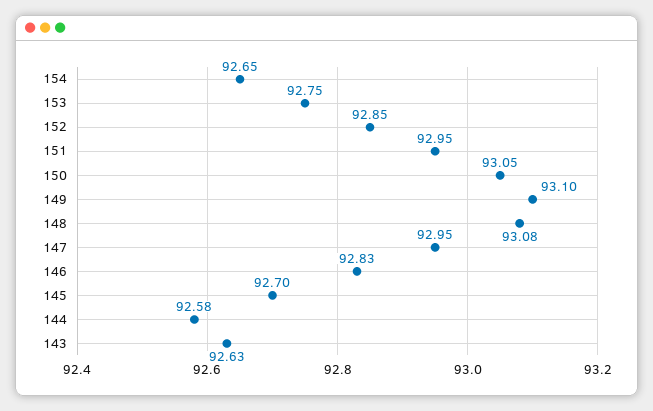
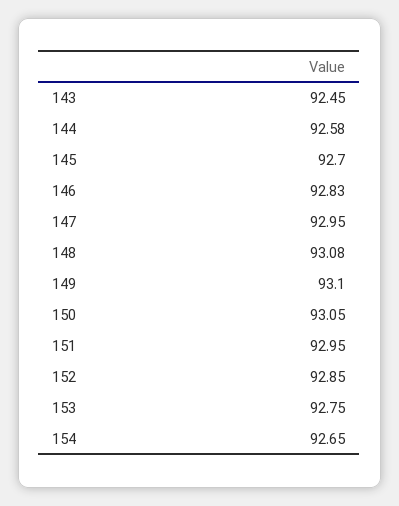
143: 92.63 -> 92.45

